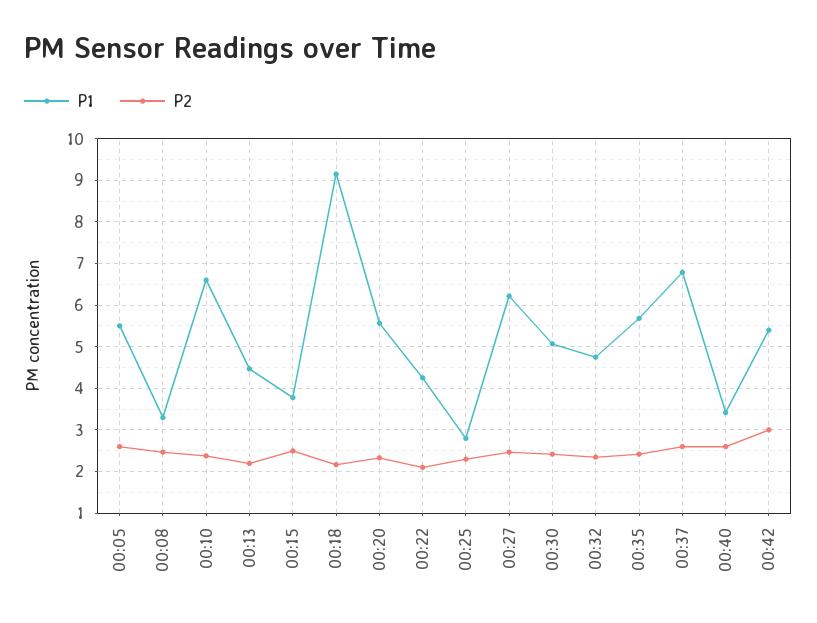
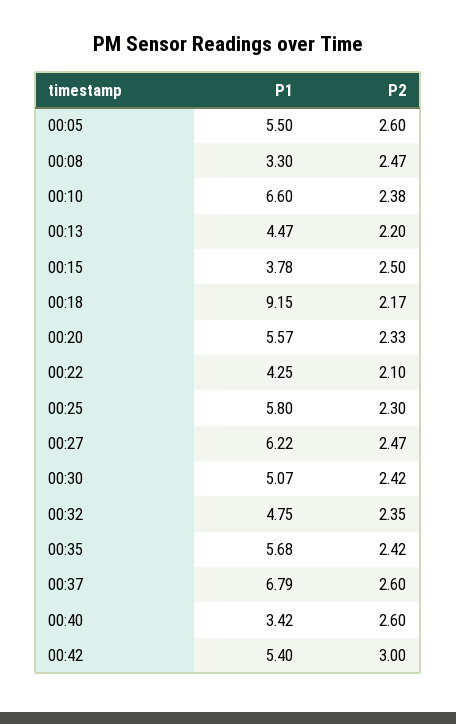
P1, 00:25: 2.8 -> 5.8

